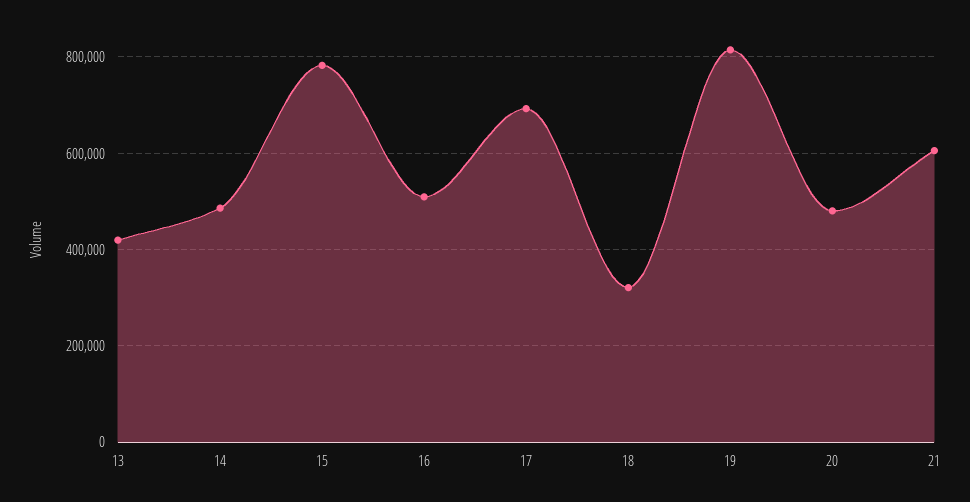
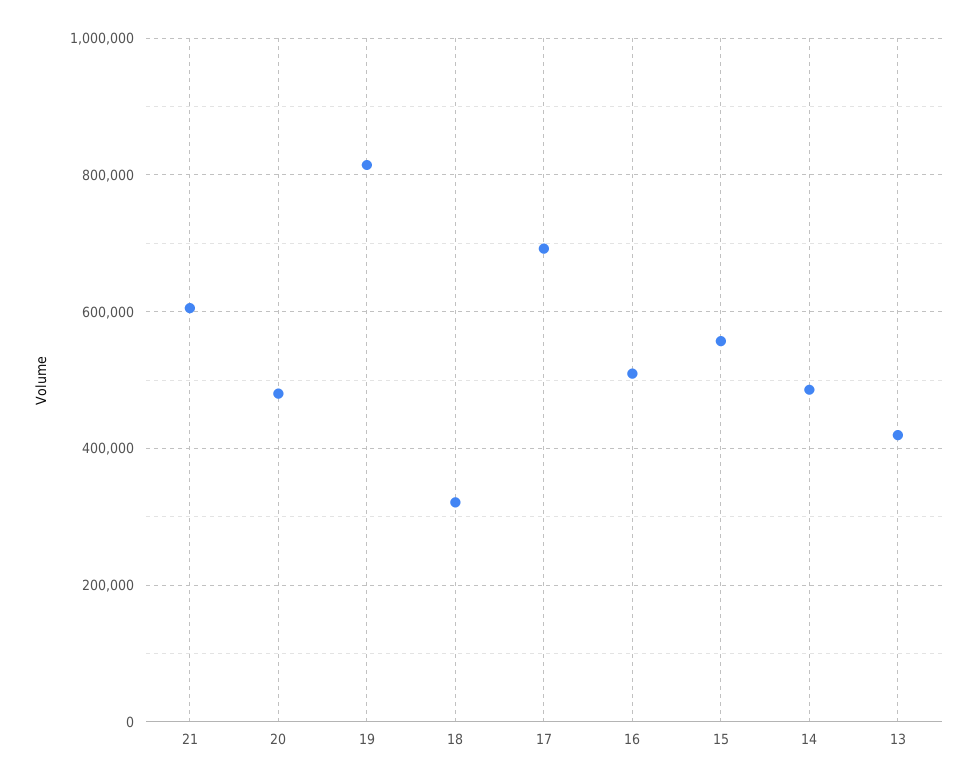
15: 780000 -> 560000

